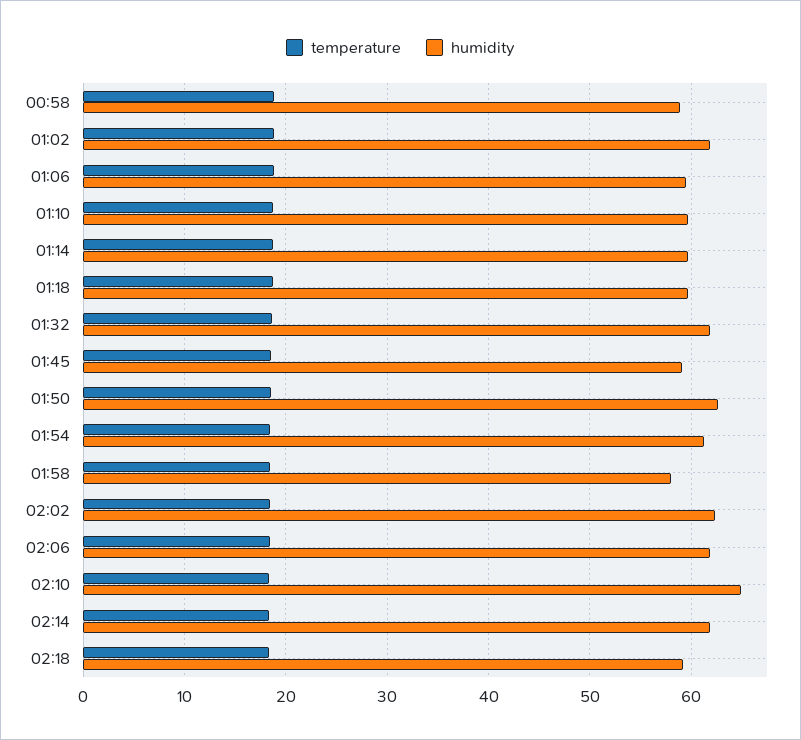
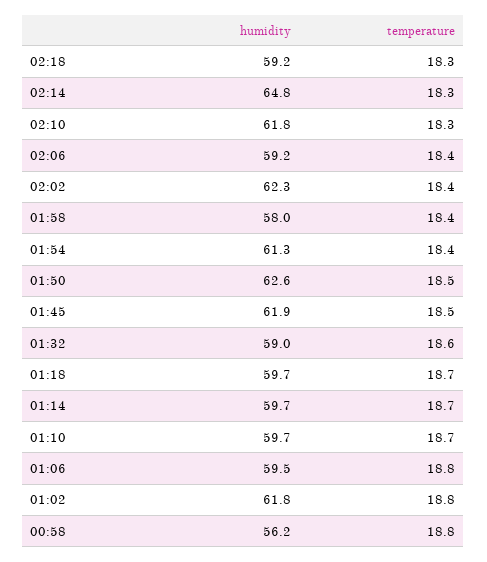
humidity, 00:58: 59 -> 56.2
humidity, 01:32: 62 -> 59
humidity, 01:45: 59 -> 61.9
humidity, 02:06: 62 -> 59.2
humidity, 02:10: 65 -> 61.8
humidity, 02:14: 62 -> 64.8

